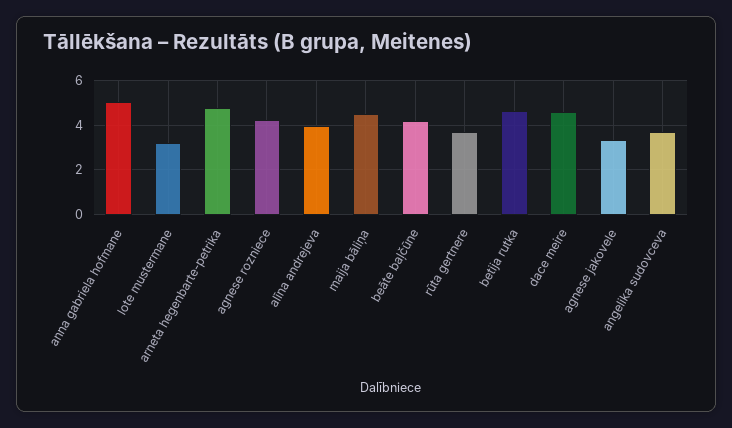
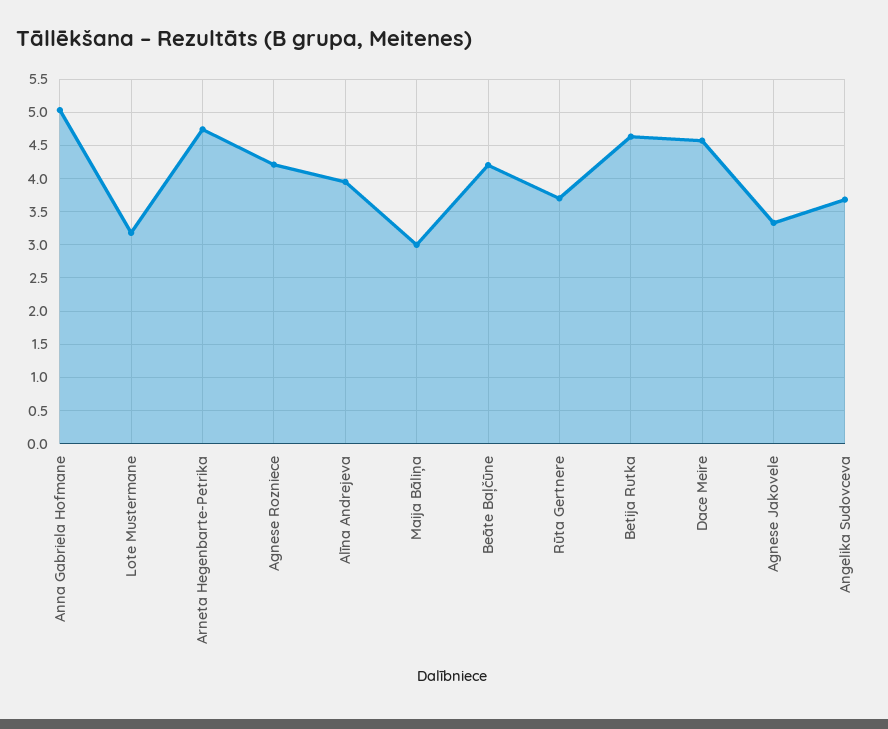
maija bāliņa: 4.5 -> 3

